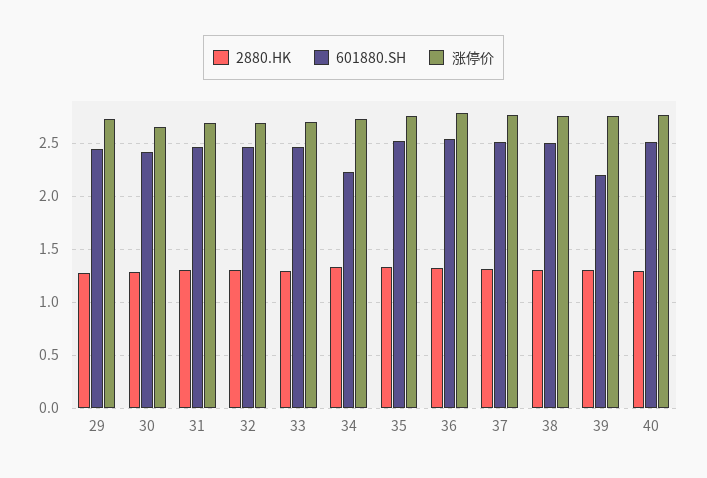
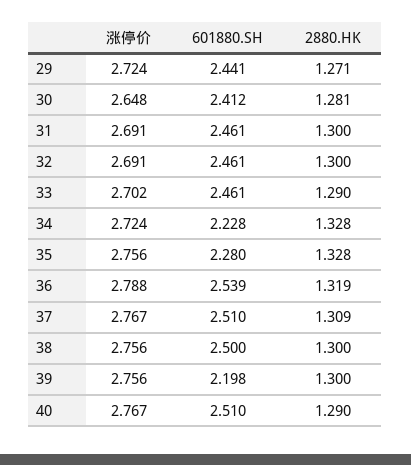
601880.SH, 35: 2.5 -> 2.28

